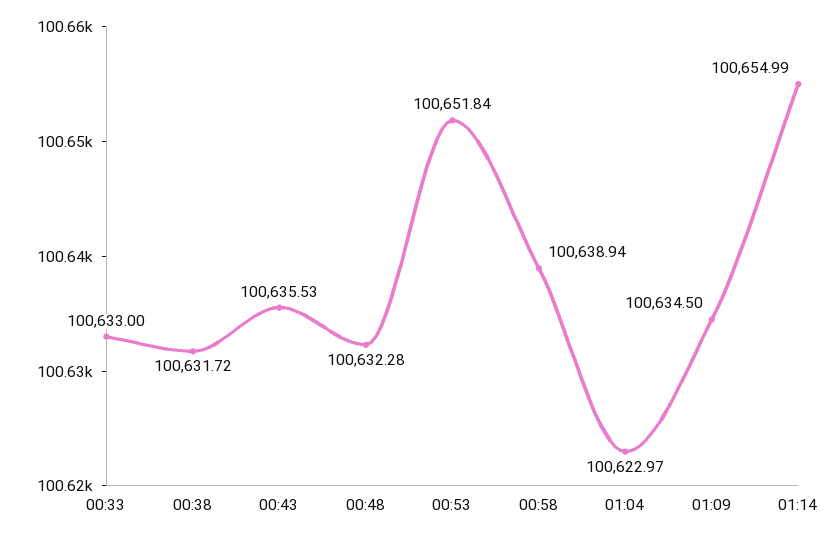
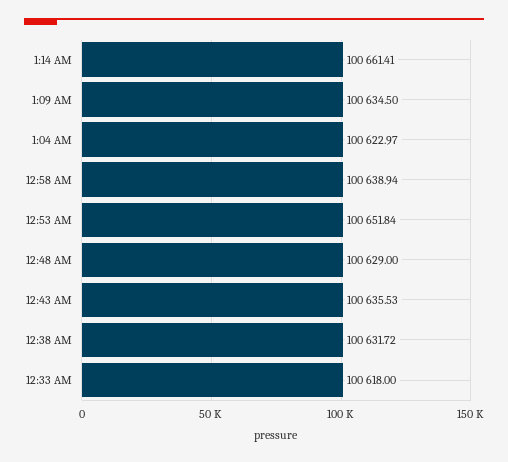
00:33: 100633 -> 100618
00:48: 100632.28 -> 100629
01:14: 100654.99 -> 100661.41

